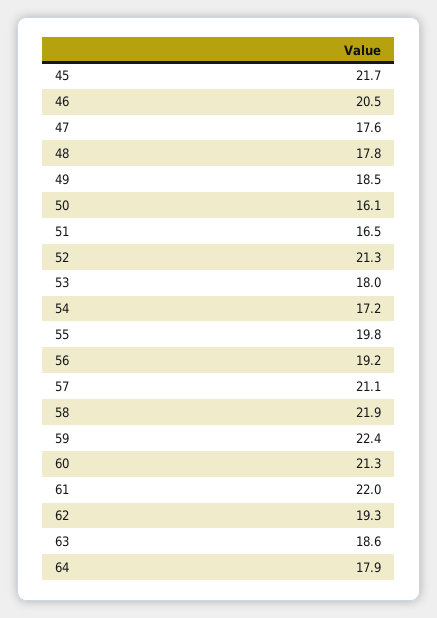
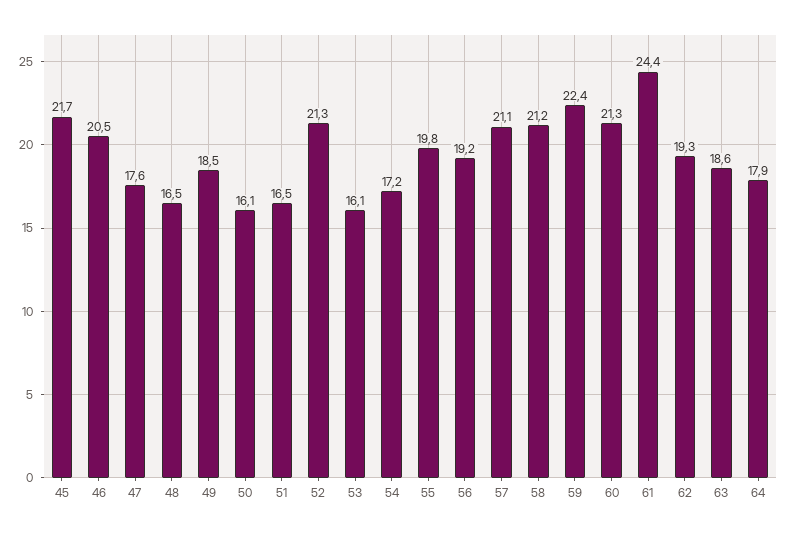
48: 17.8 -> 16.5
53: 18 -> 16.1
58: 21.9 -> 21.2
61: 22 -> 24.4

